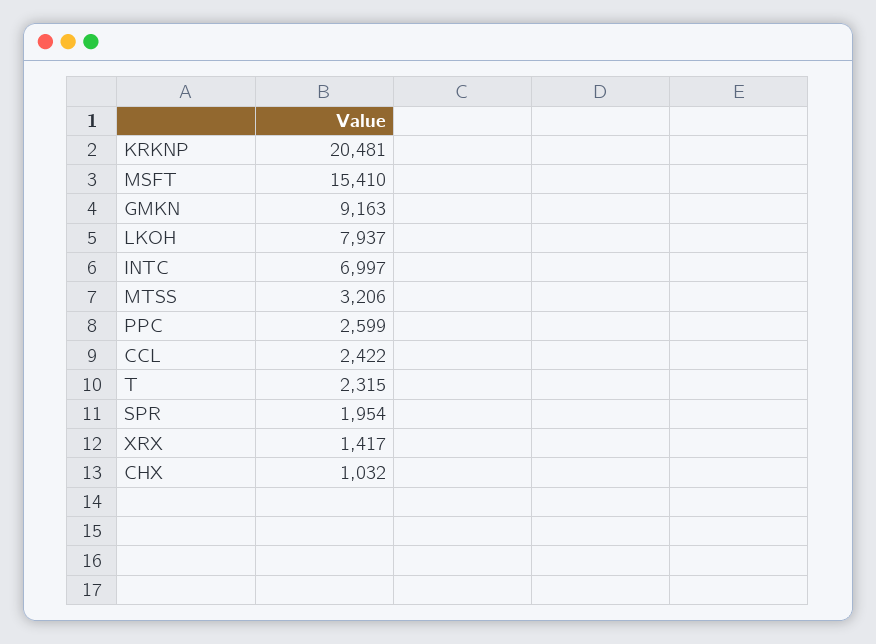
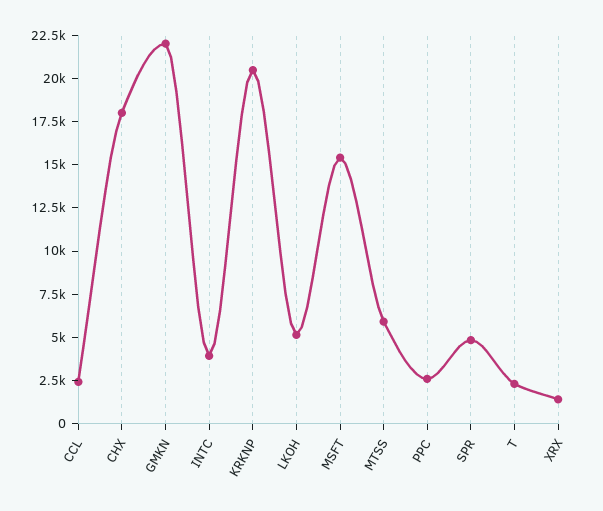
GMKN: 9163 -> 22000
LKOH: 7937 -> 5000
INTC: 6997 -> 4000
MTSS: 3206 -> 6000
SPR: 1954 -> 5000
CHX: 1032 -> 18000

